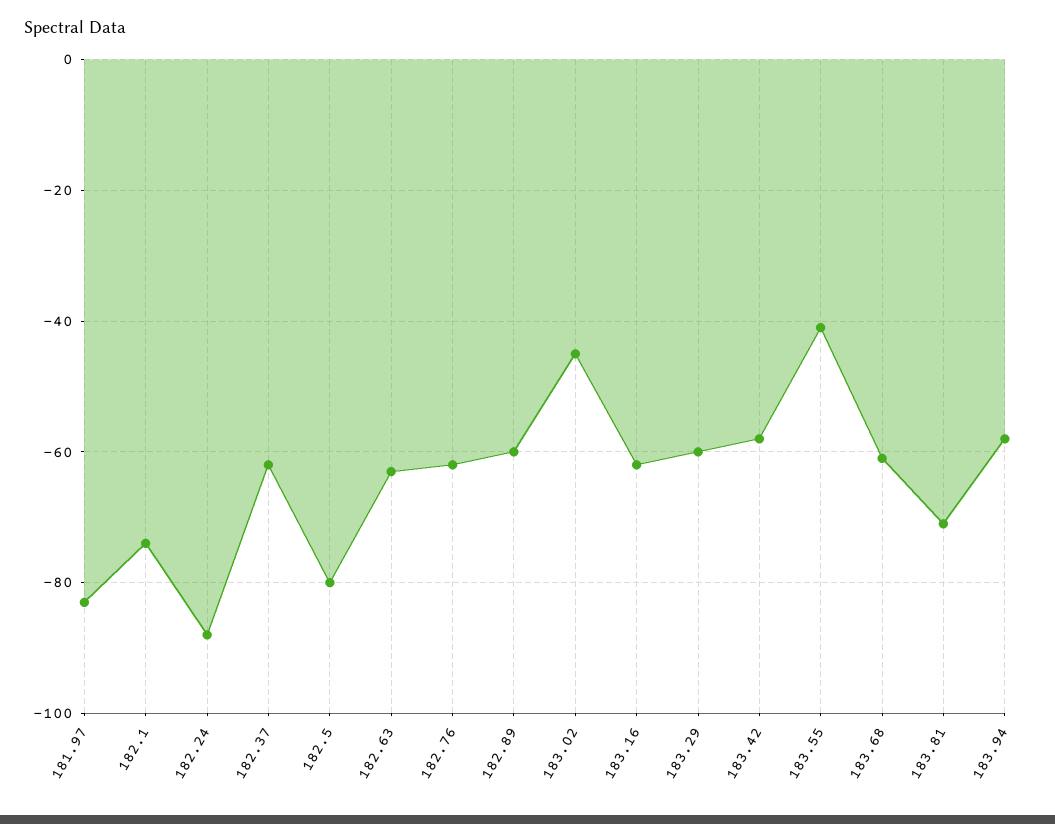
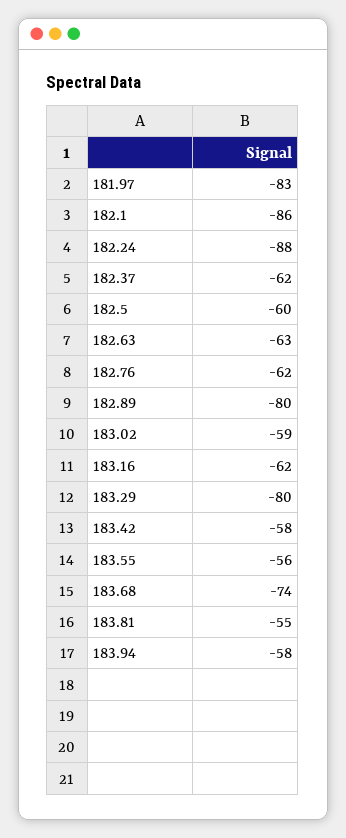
182.1: -75 -> -86
182.5: -80 -> -60
182.89: -60 -> -80
183.02: -45 -> -59
183.29: -60 -> -80
183.55: -40 -> -56
183.68: -60 -> -74
183.81: -70 -> -55

